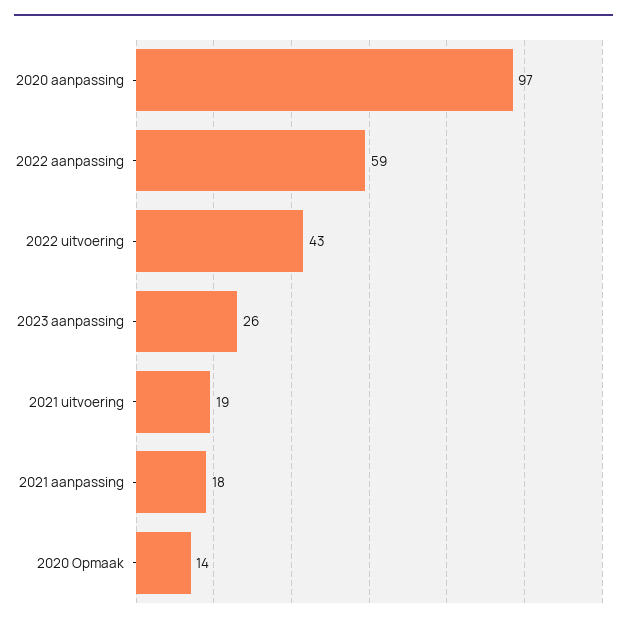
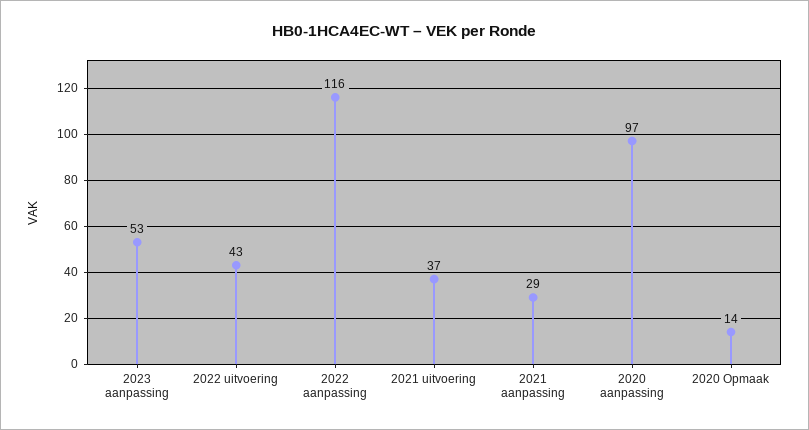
2022 aanpassing: 59 -> 116
2023 aanpassing: 26 -> 53
2021 uitvoering: 19 -> 37
2021 aanpassing: 18 -> 29

